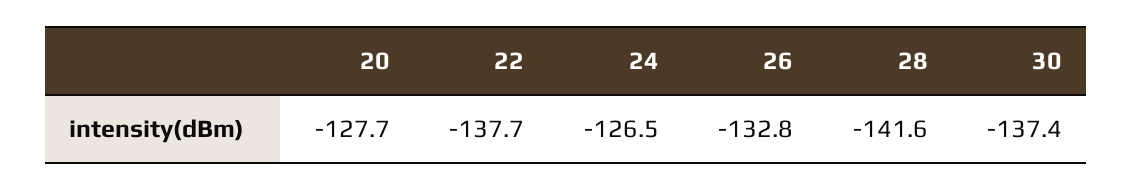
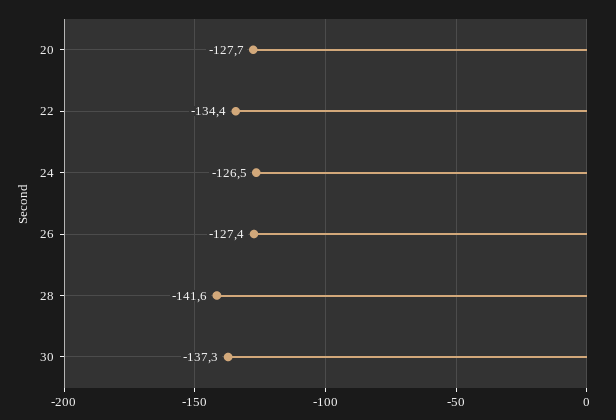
22: -137.7 -> -134.4
26: -132.8 -> -127.4
30: -137.4 -> -137.3

